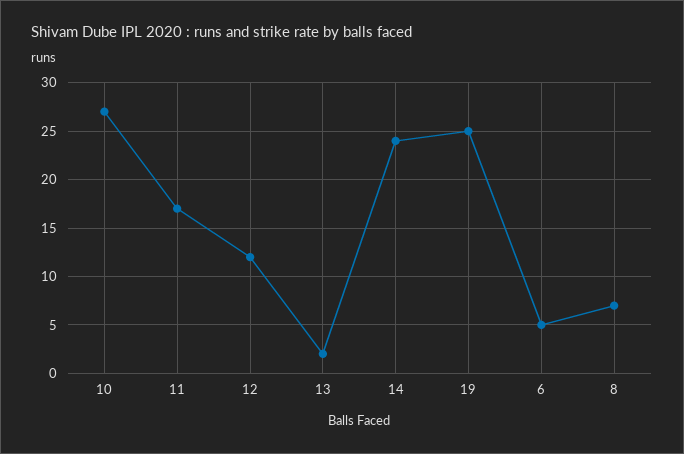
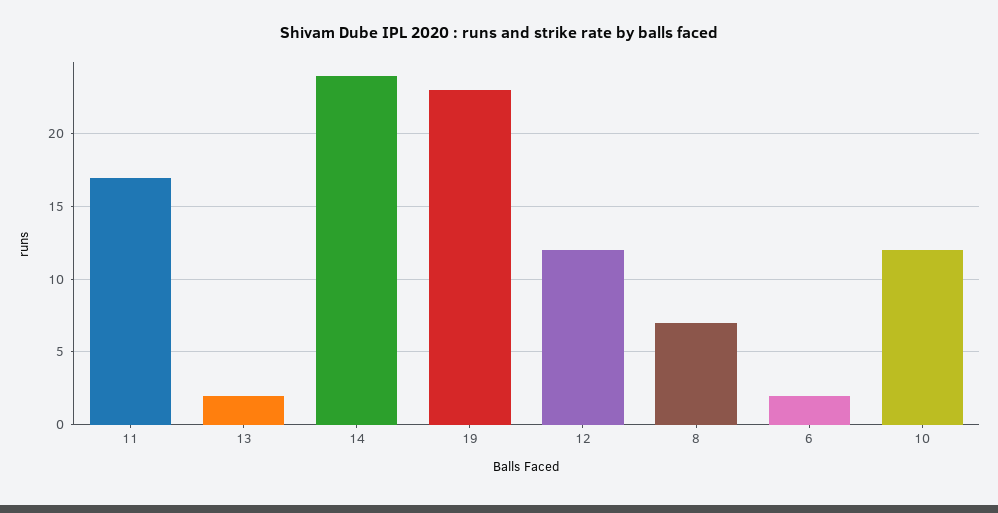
10: 27 -> 12
19: 25 -> 23
6: 5 -> 2

